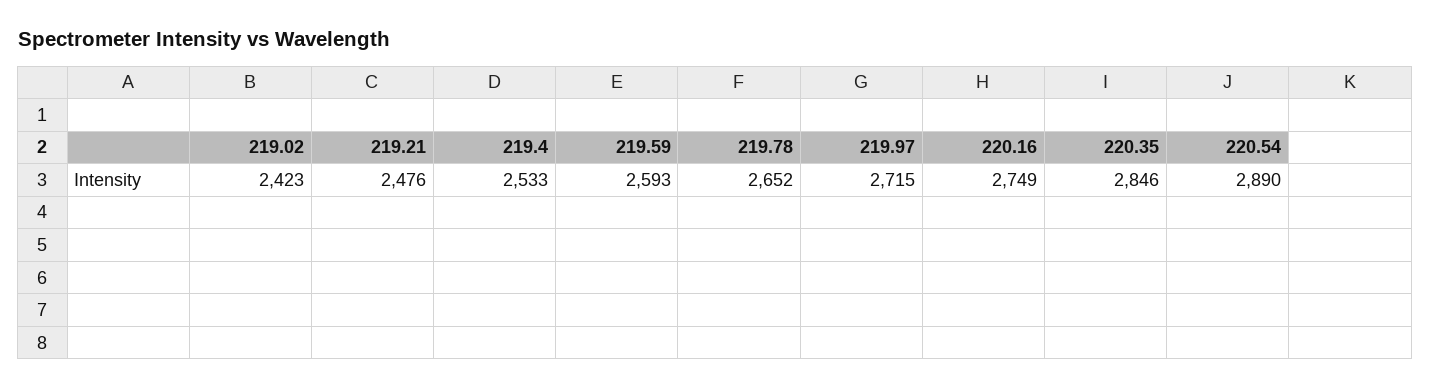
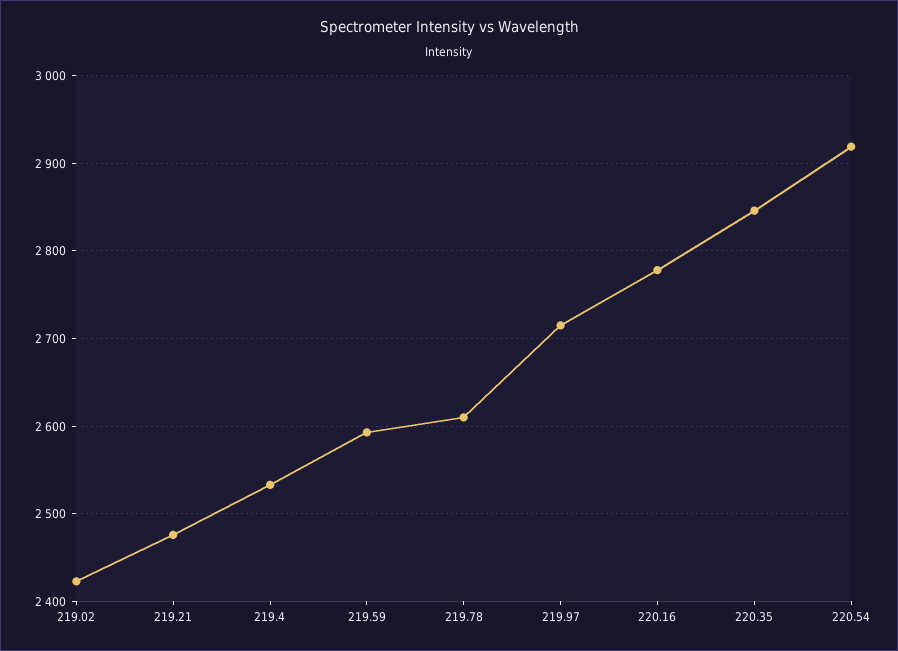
219.78: 2652 -> 2610
220.16: 2749 -> 2780
220.54: 2890 -> 2920

